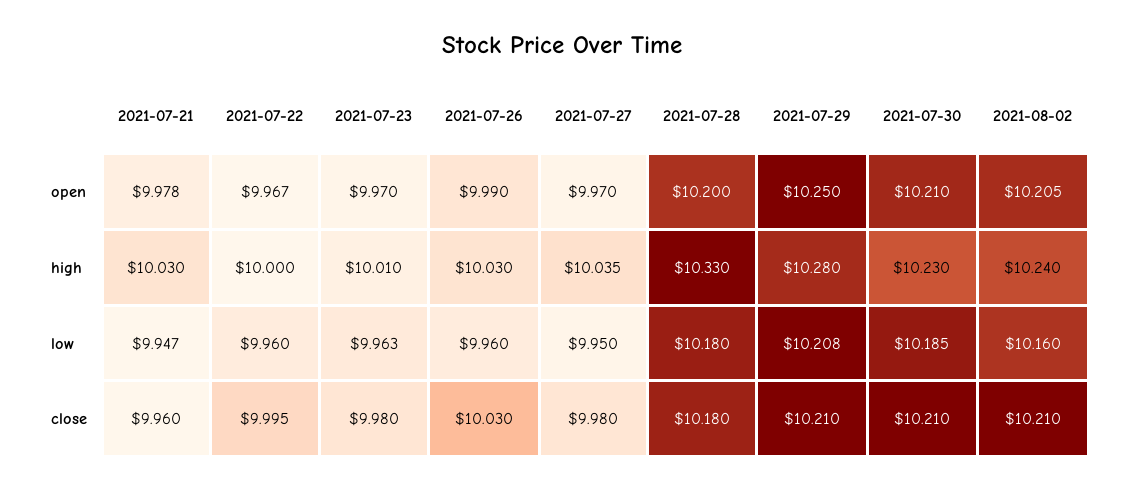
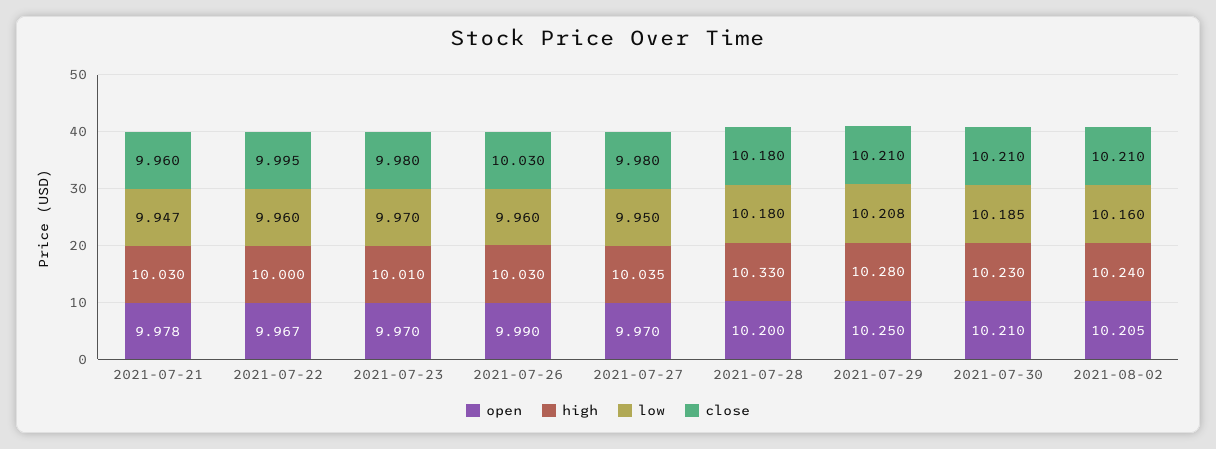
low, 2021-07-23: 9.963 -> 9.97

